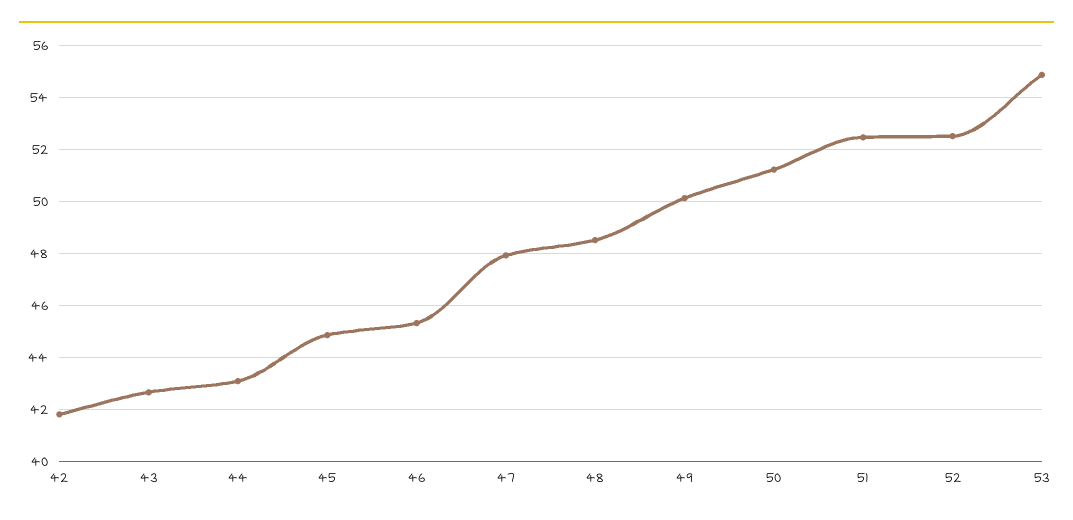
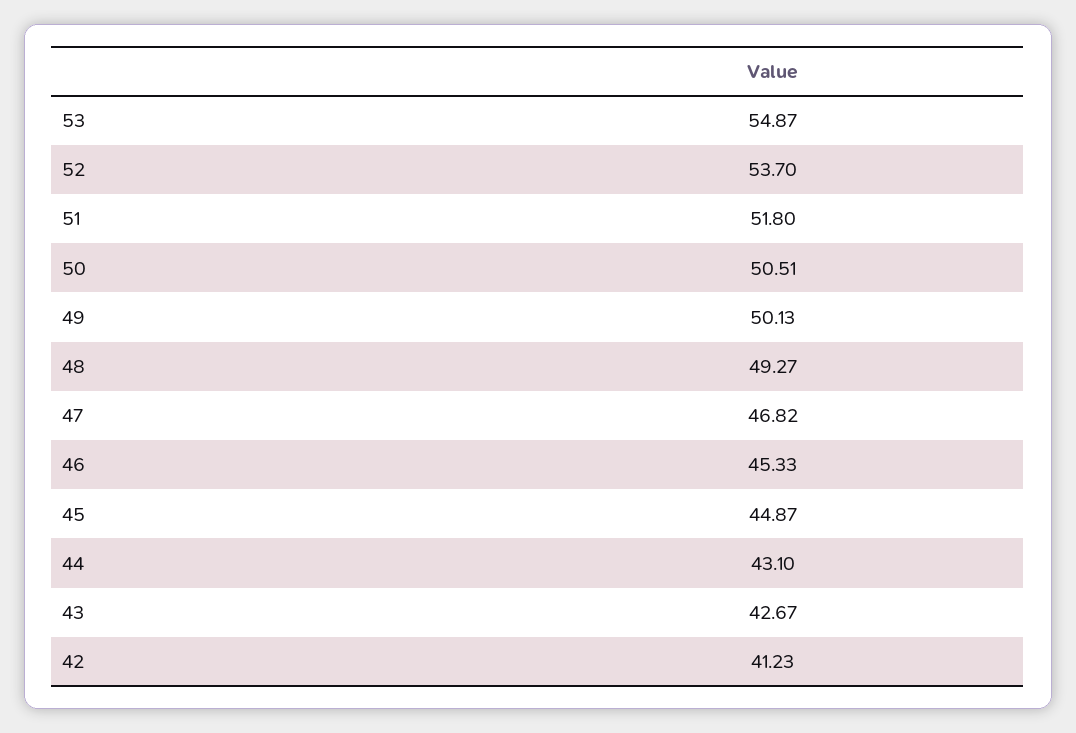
42: 41.75 -> 41.23
47: 48 -> 46.82
48: 48.5 -> 49.27
50: 51.25 -> 50.51
51: 52.5 -> 51.8
52: 52.5 -> 53.7

